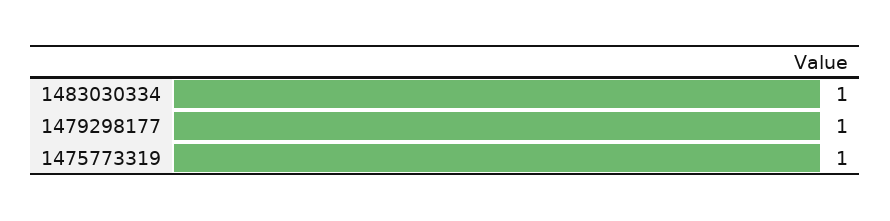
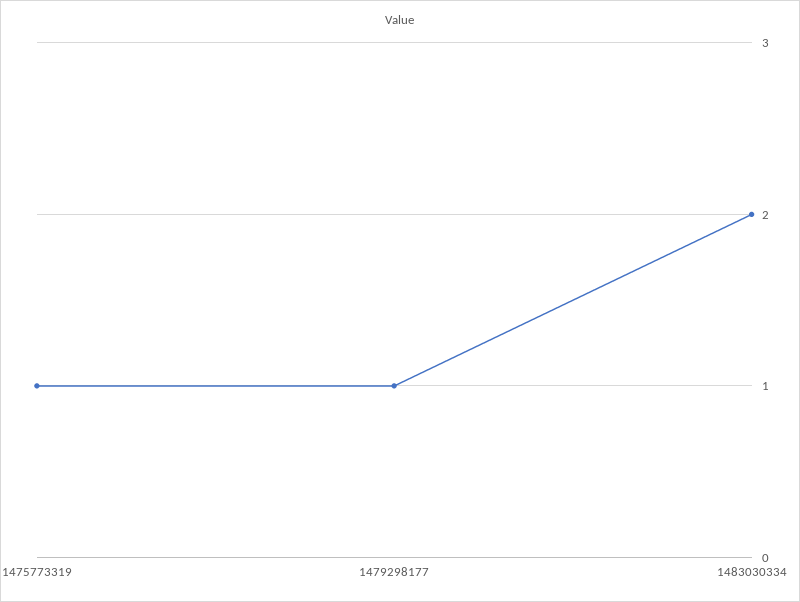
1483030334: 1 -> 2

